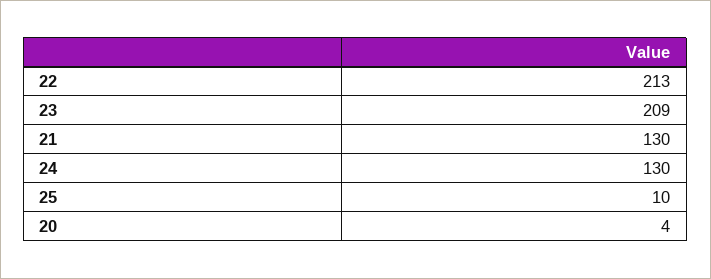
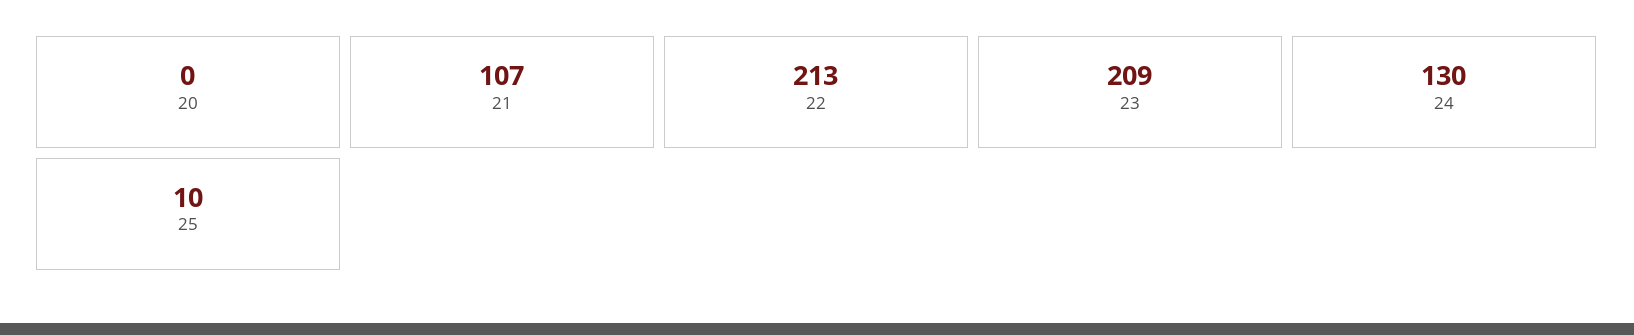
21: 130 -> 107
20: 4 -> 0

